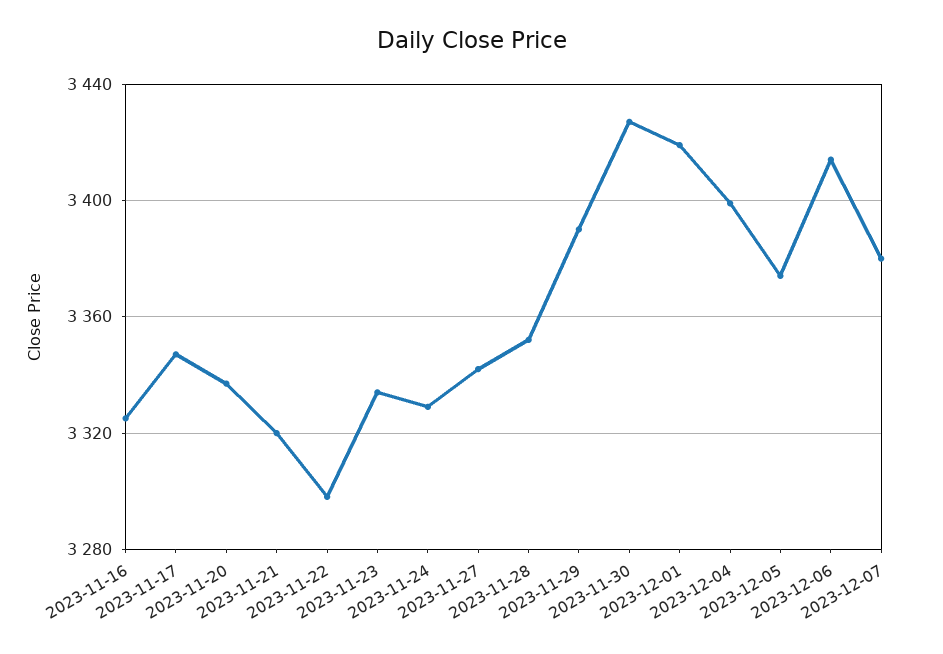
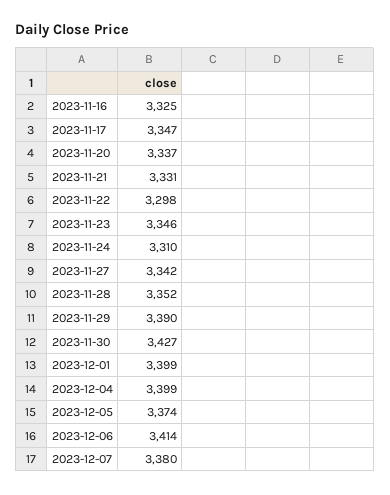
2023-11-21: 3320 -> 3331
2023-11-23: 3335 -> 3346
2023-11-24: 3330 -> 3310
2023-12-01: 3420 -> 3399

